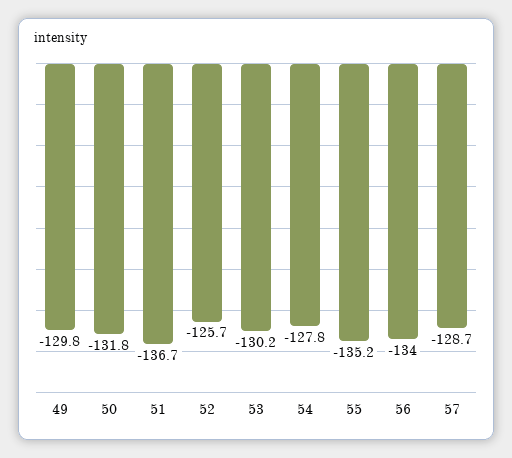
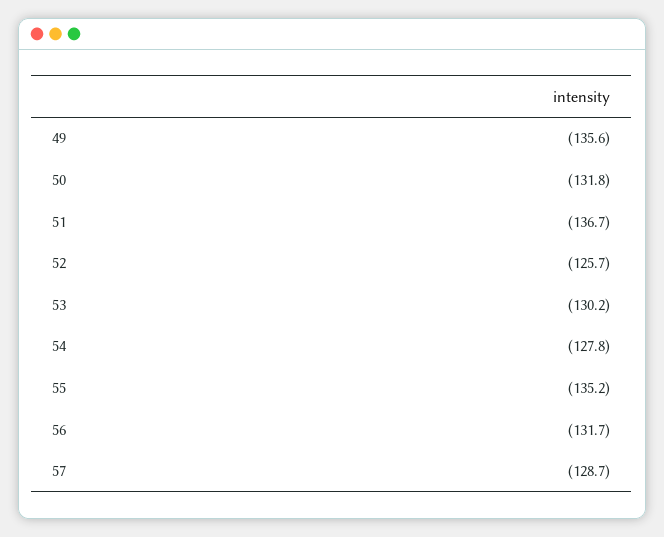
49: -129.8 -> -135.6
56: -134 -> -131.7

